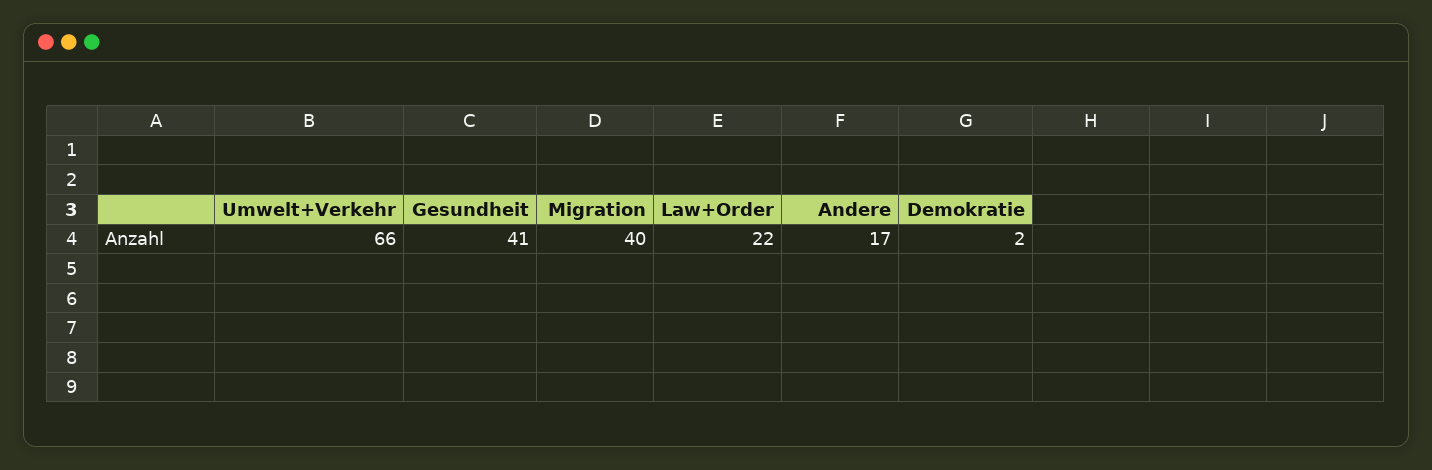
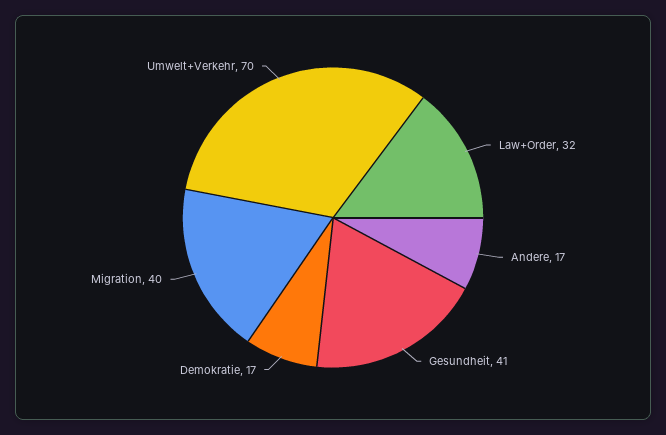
Umwelt+Verkehr: 66 -> 70
Law+Order: 22 -> 32
Demokratie: 2 -> 17

